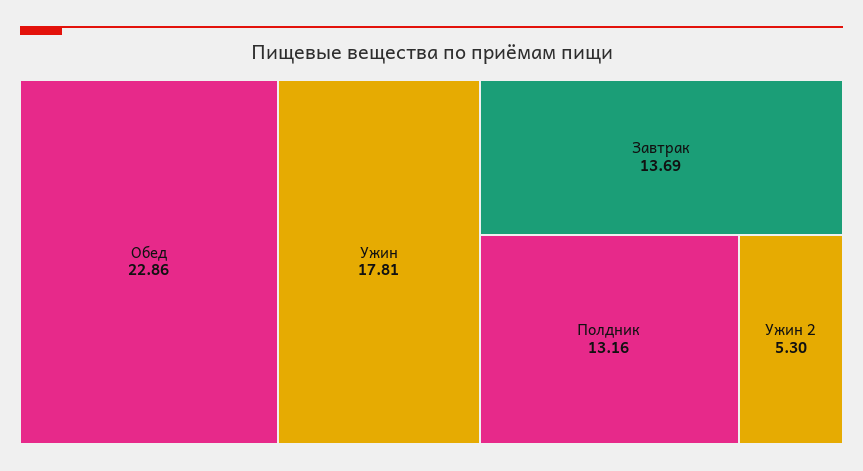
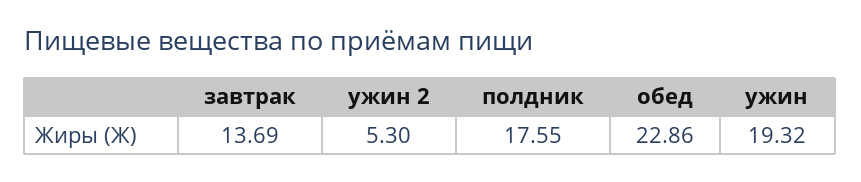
Ужин: 17.81 -> 19.32
Полдник: 13.16 -> 17.55

